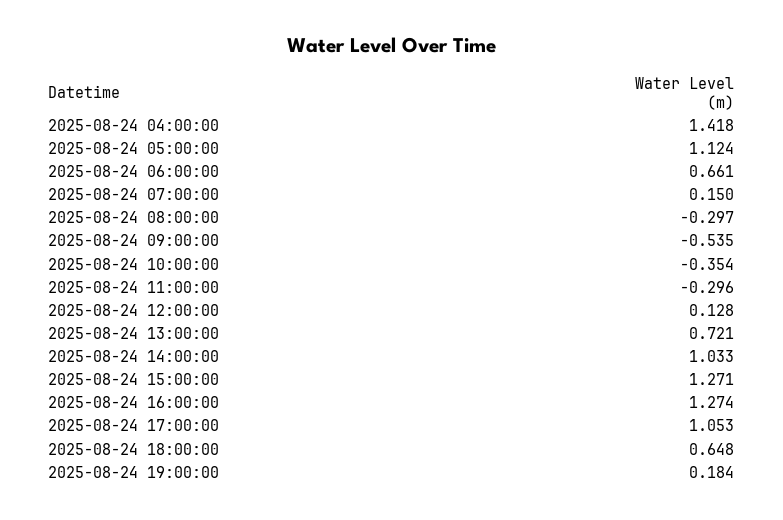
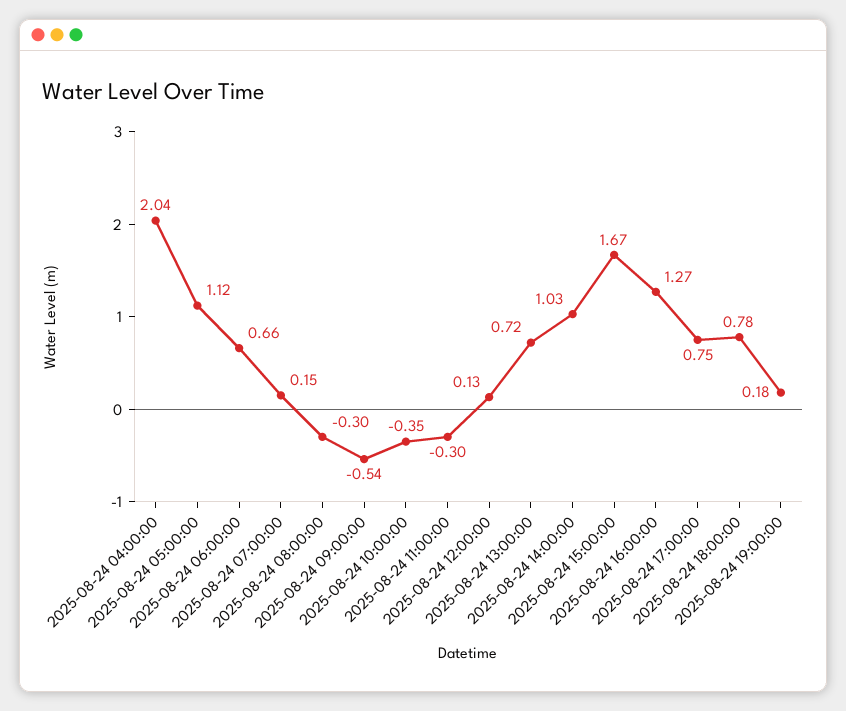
2025-08-24 04:00:00: 1.418 -> 2.04
2025-08-24 15:00:00: 1.271 -> 1.67
2025-08-24 17:00:00: 1.053 -> 0.75
2025-08-24 18:00:00: 0.648 -> 0.78

